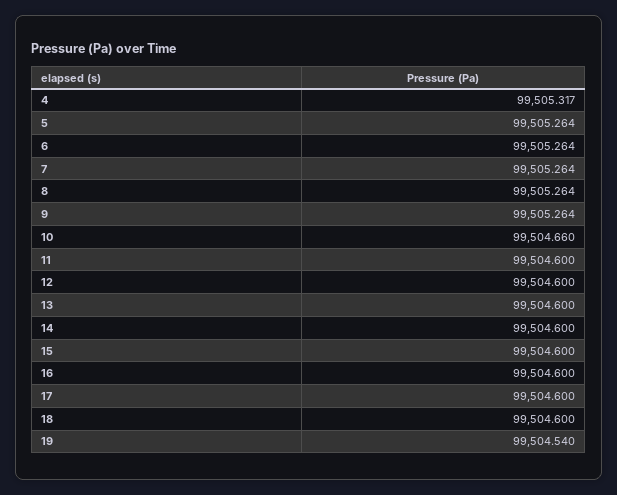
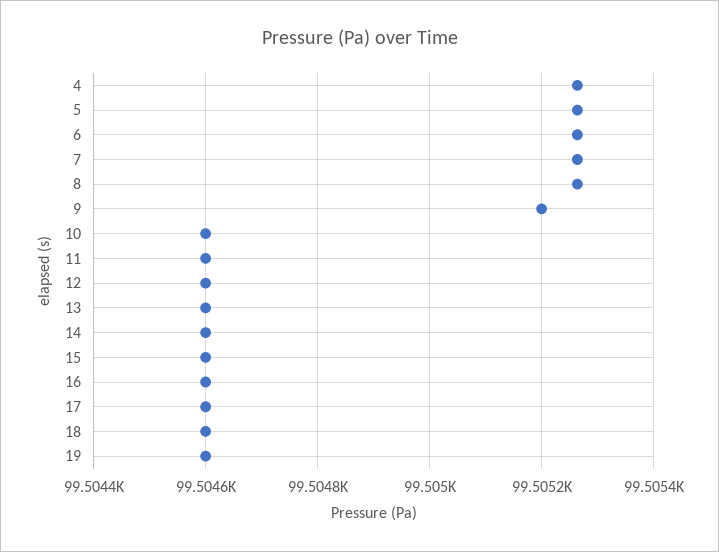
4: 99505.317 -> 99505.26
9: 99505.264 -> 99505.2
10: 99504.66 -> 99504.6
19: 99504.54 -> 99504.6

